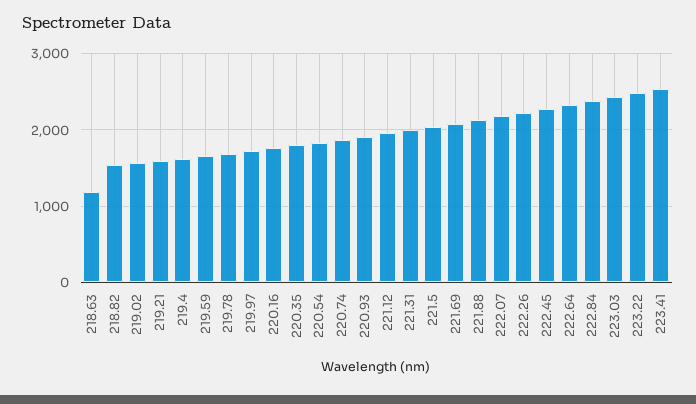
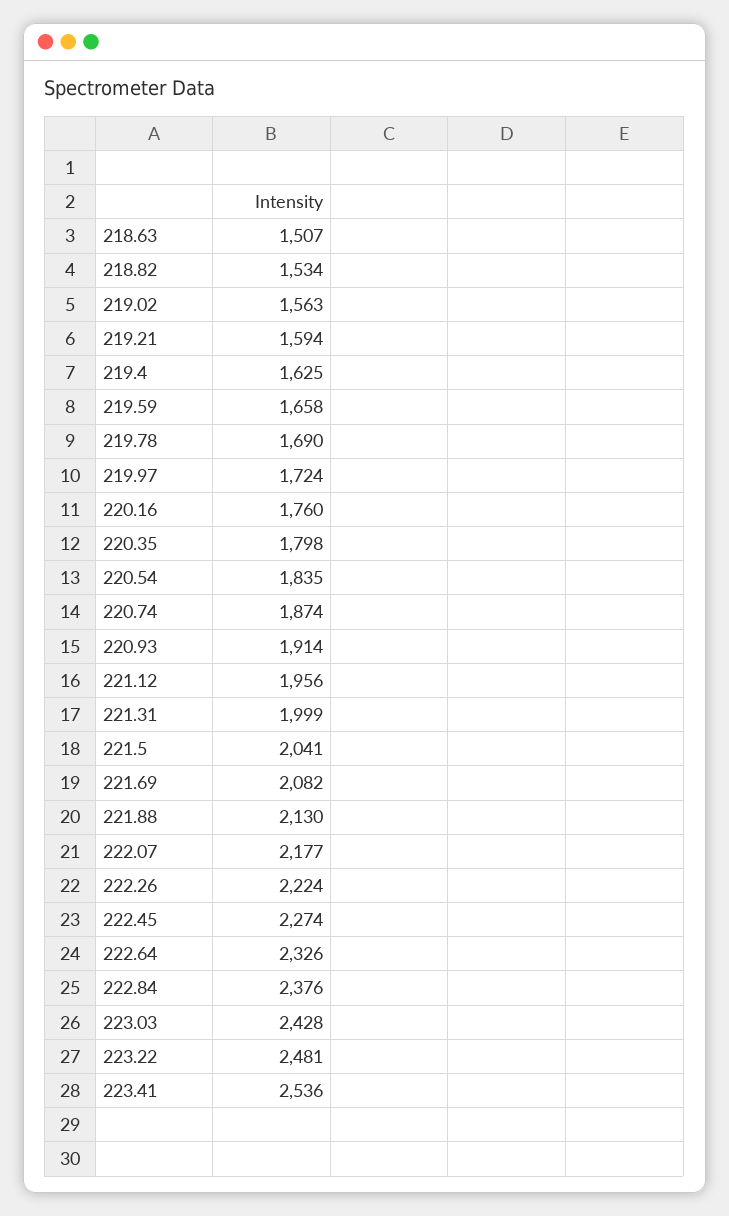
218.63: 1200 -> 1507

